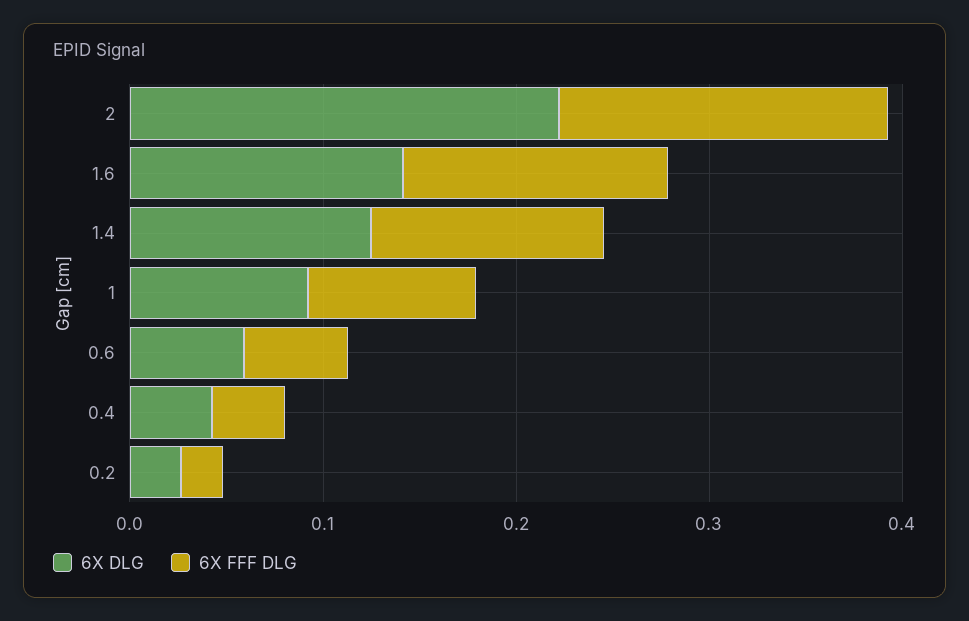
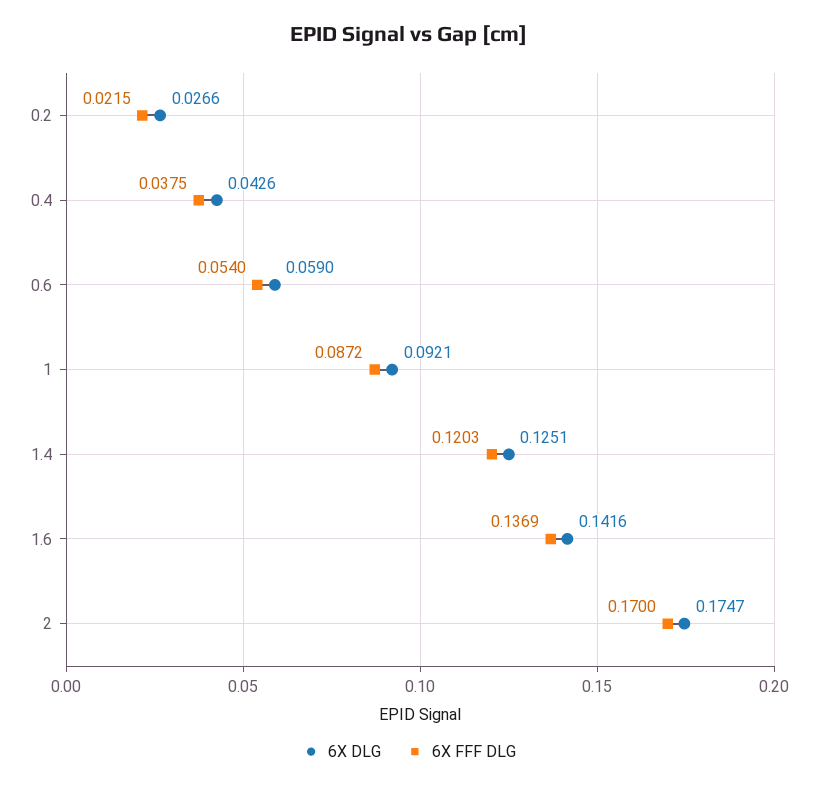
6X DLG, 2: 0.22 -> 0.1747

